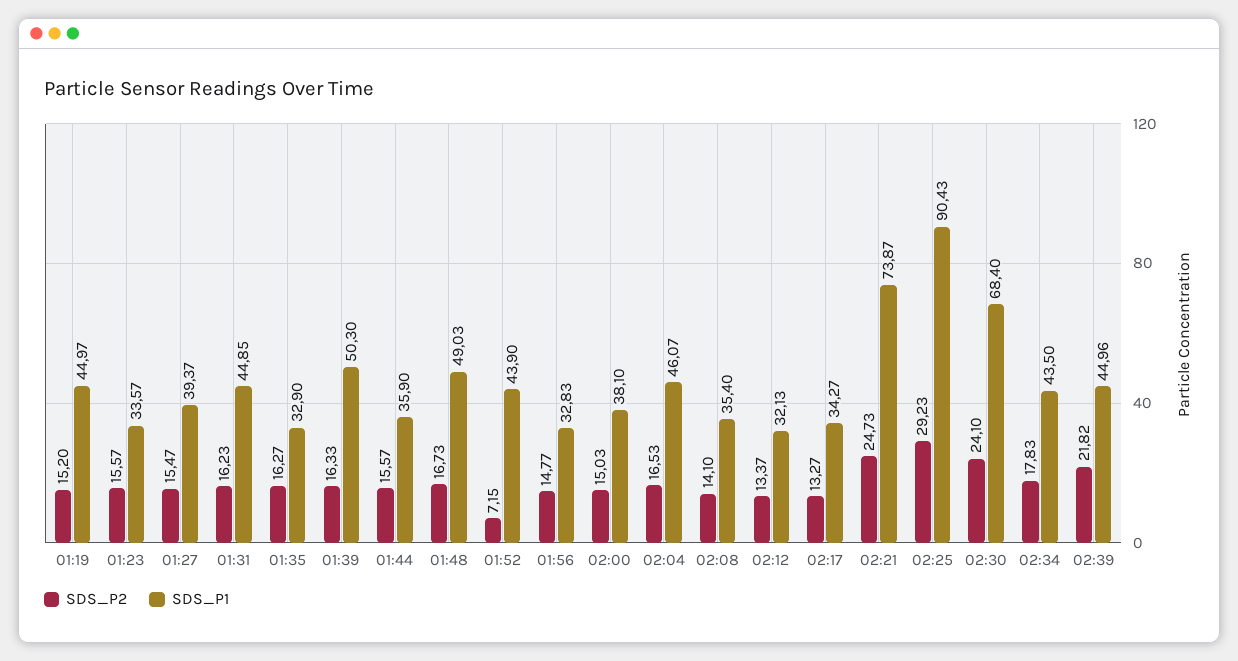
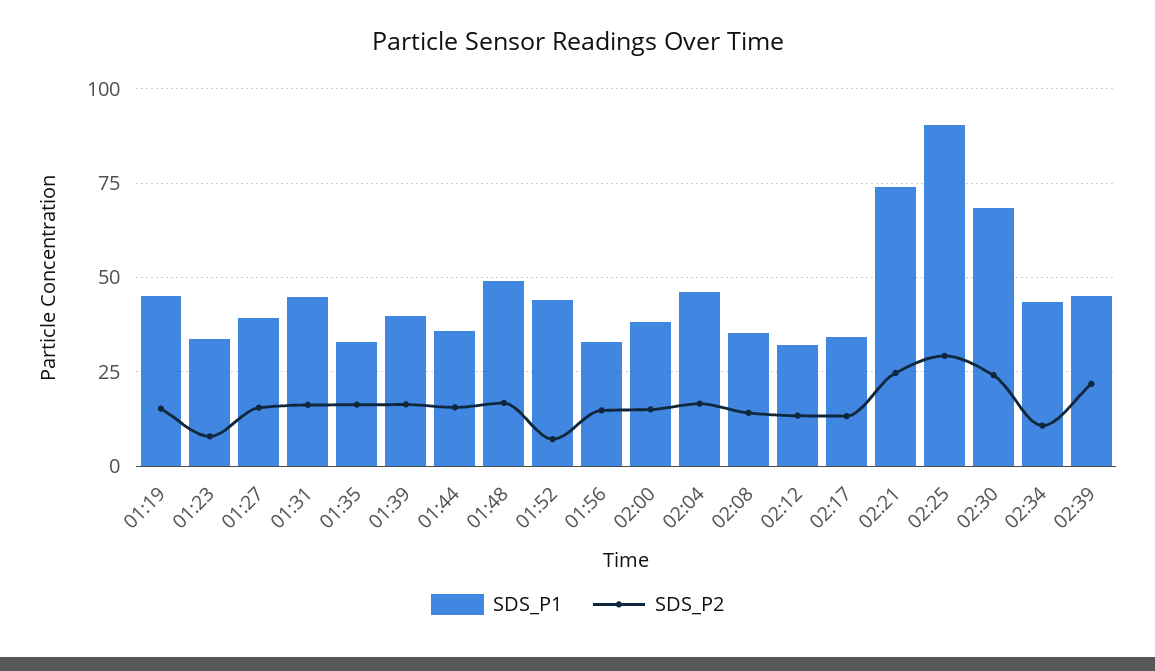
SDS_P2, 01:23: 15.57 -> 7.5
SDS_P1, 01:39: 50.3 -> 40
SDS_P2, 02:34: 17.83 -> 10

